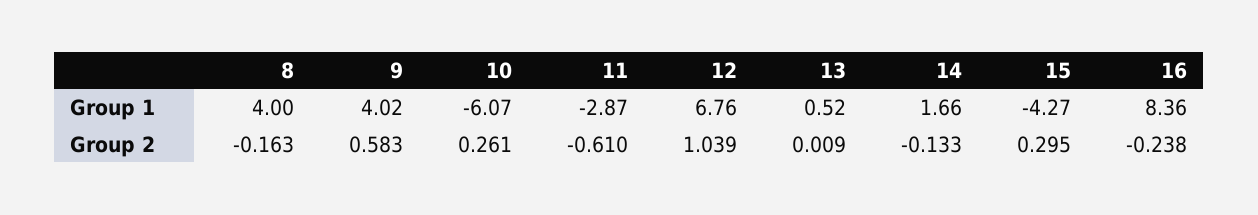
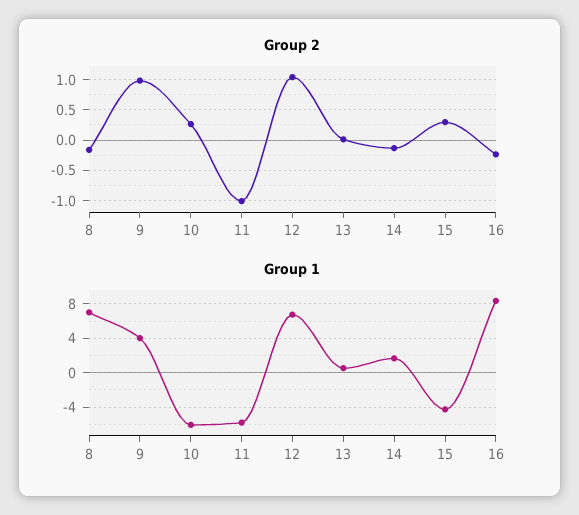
Group 1, 8: 4 -> 7
Group 1, 11: -2.87 -> -6
Group 2, 9: 0.583 -> 1
Group 2, 11: -0.61 -> -1

